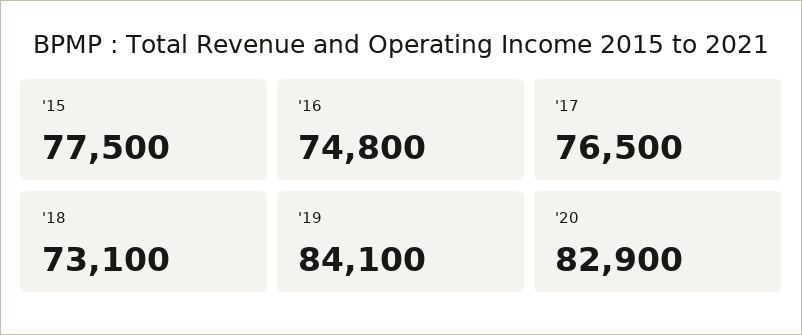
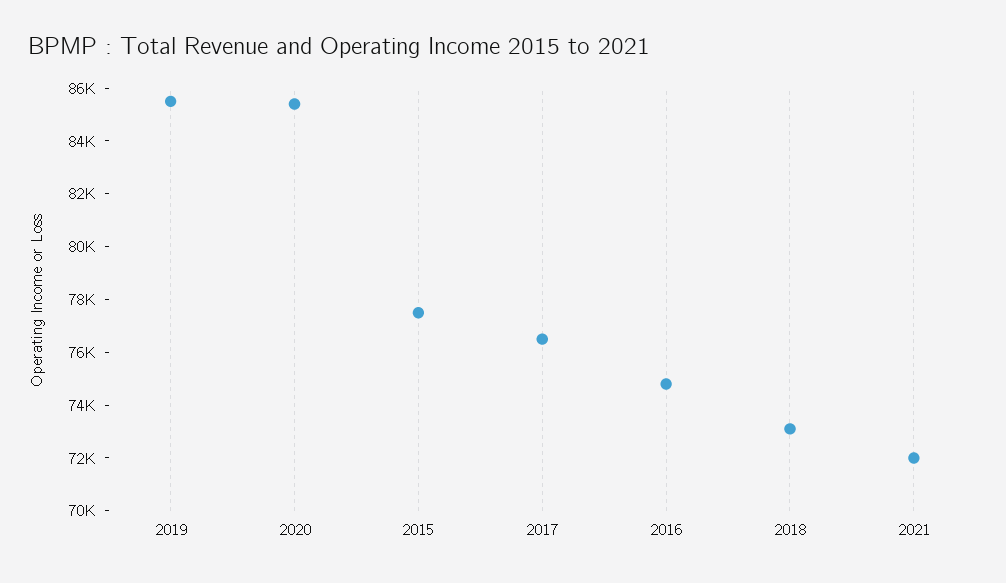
'19: 84100 -> 85500
'20: 82900 -> 85500
2021: none -> 72000

